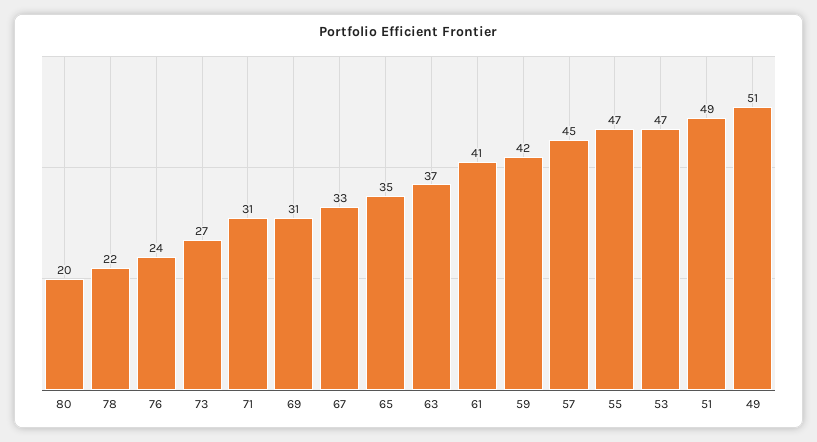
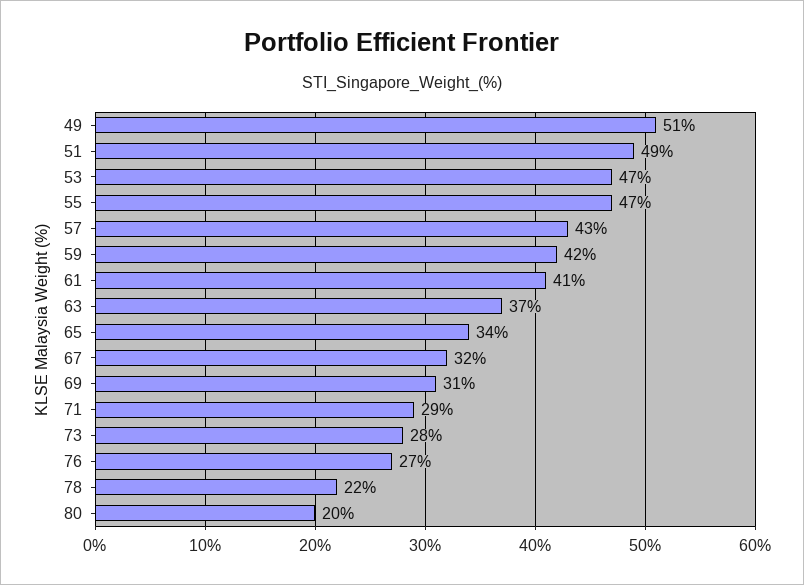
76: 24 -> 27
73: 27 -> 28
71: 31 -> 29
67: 33 -> 32
65: 35 -> 34
57: 45 -> 43

